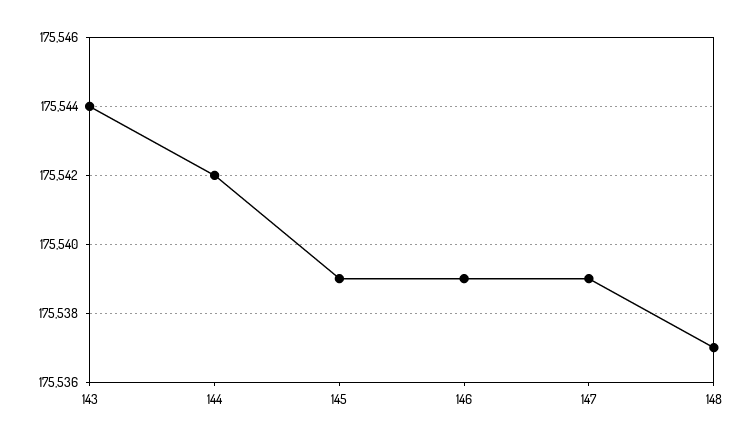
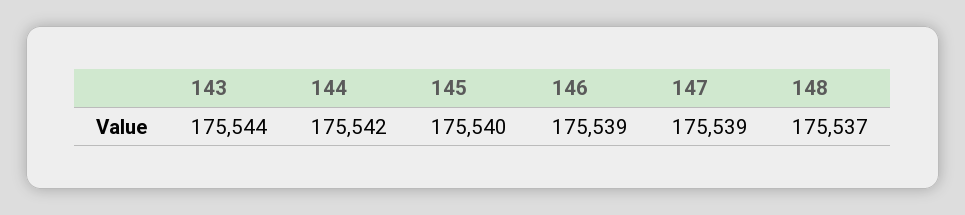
145: 175539 -> 175540

